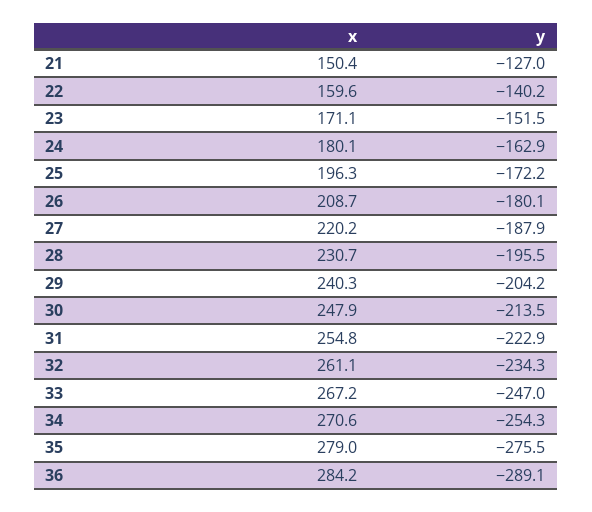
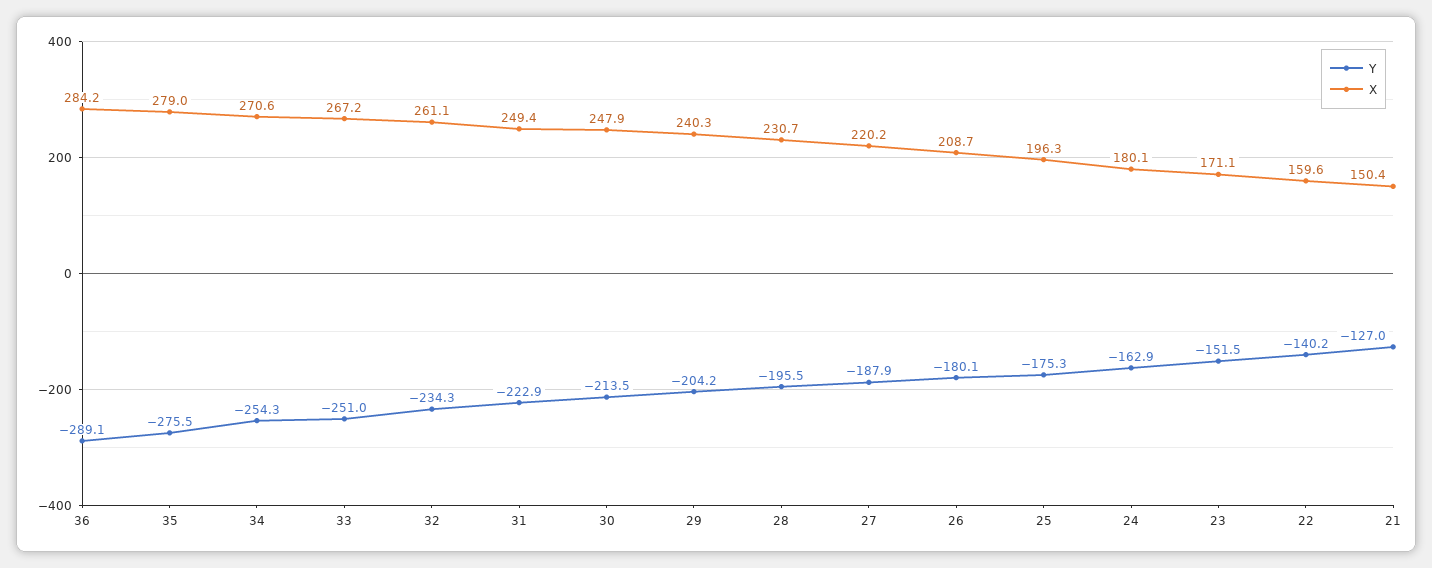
y, 25: -172.2 -> -175.3
x, 31: 254.8 -> 249.4
y, 33: -247 -> -251

